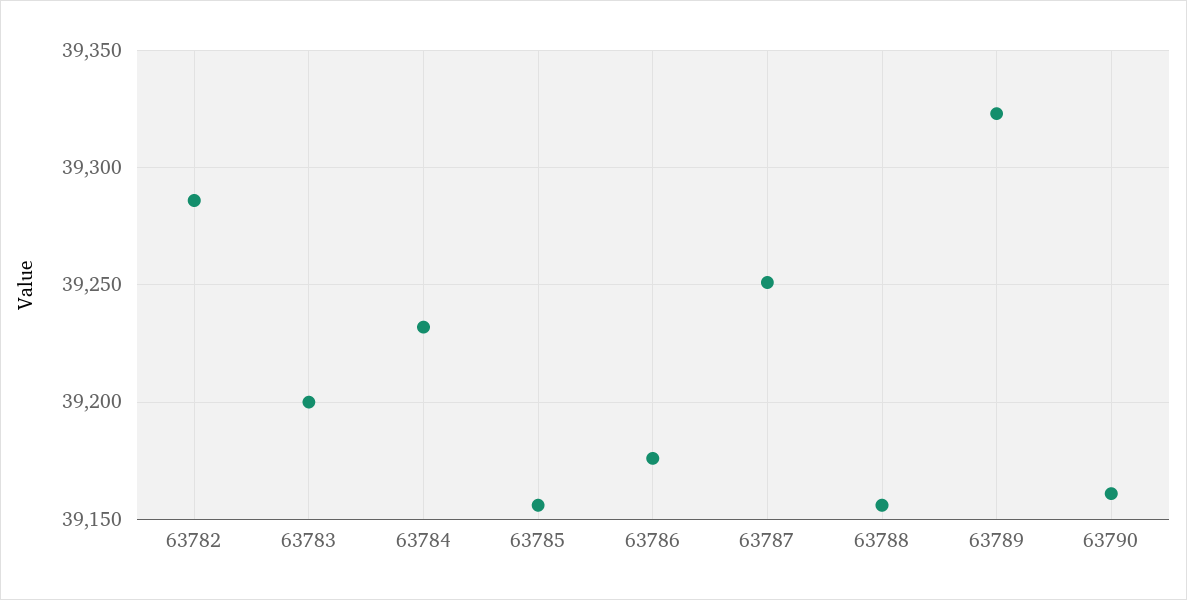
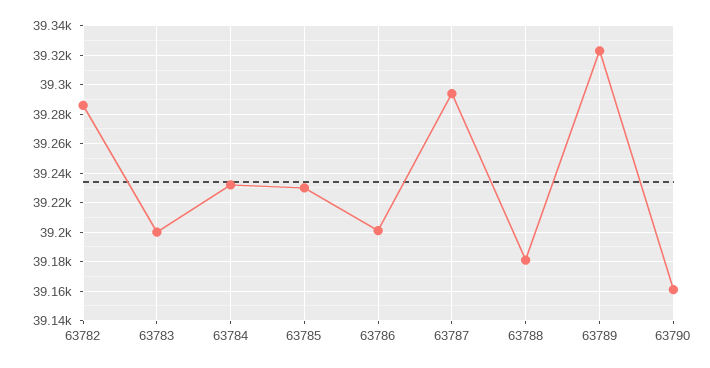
63785: 39155 -> 39230
63786: 39175 -> 39200
63787: 39250 -> 39295
63788: 39155 -> 39180

